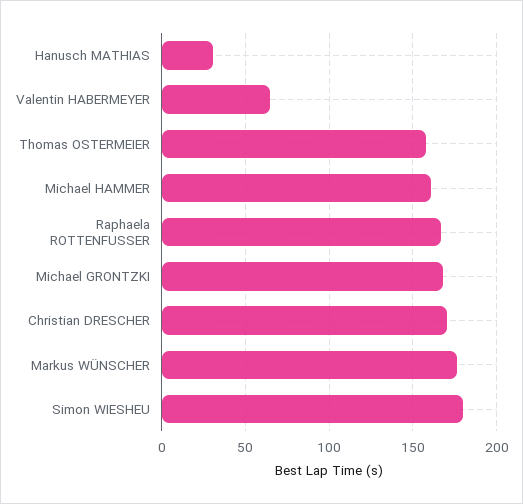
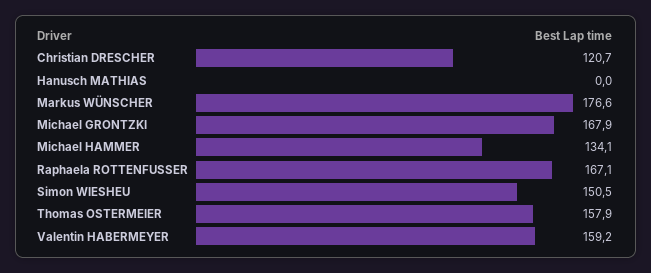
Hanusch MATHIAS: 30 -> 0
Valentin HABERMEYER: 65 -> 159.2
Michael HAMMER: 160 -> 134.1
Christian DRESCHER: 170 -> 120.7
Simon WIESHEU: 180 -> 150.5

